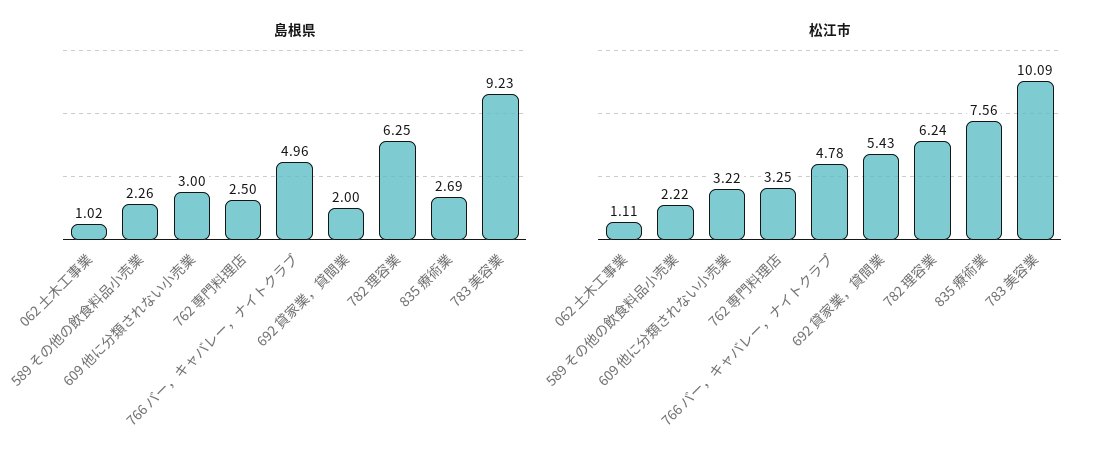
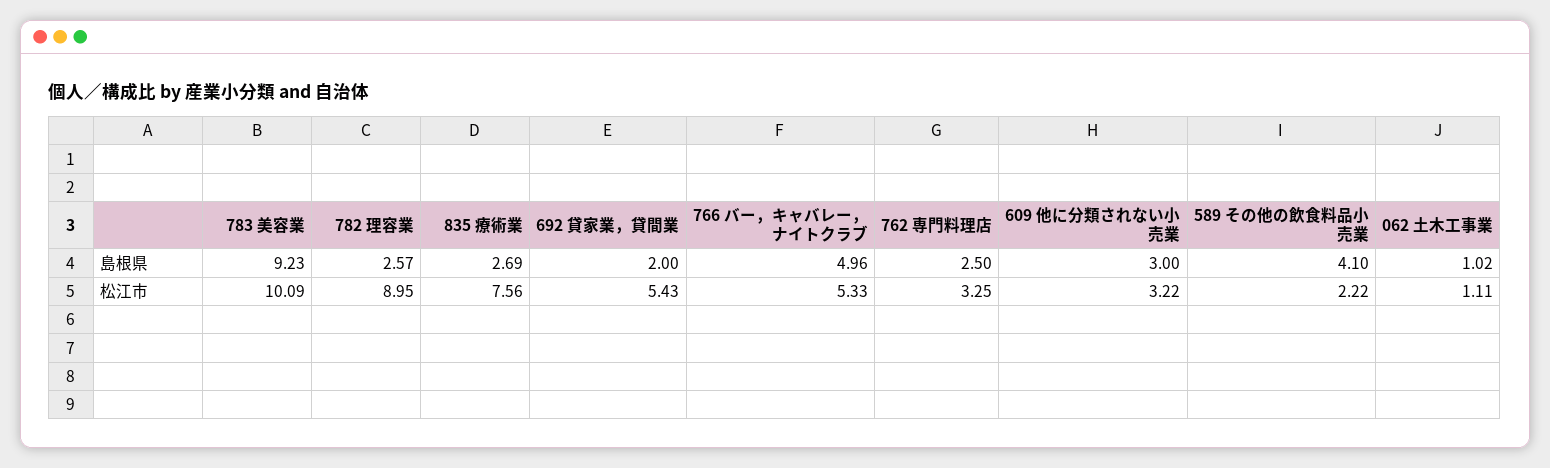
島根県, 589 その他の飲食料品小売業: 2.26 -> 4.1
島根県, 782 理容業: 6.25 -> 2.57
松江市, 766 バー，キャバレー，ナイトクラブ: 4.78 -> 5.33
松江市, 782 理容業: 6.24 -> 8.95

